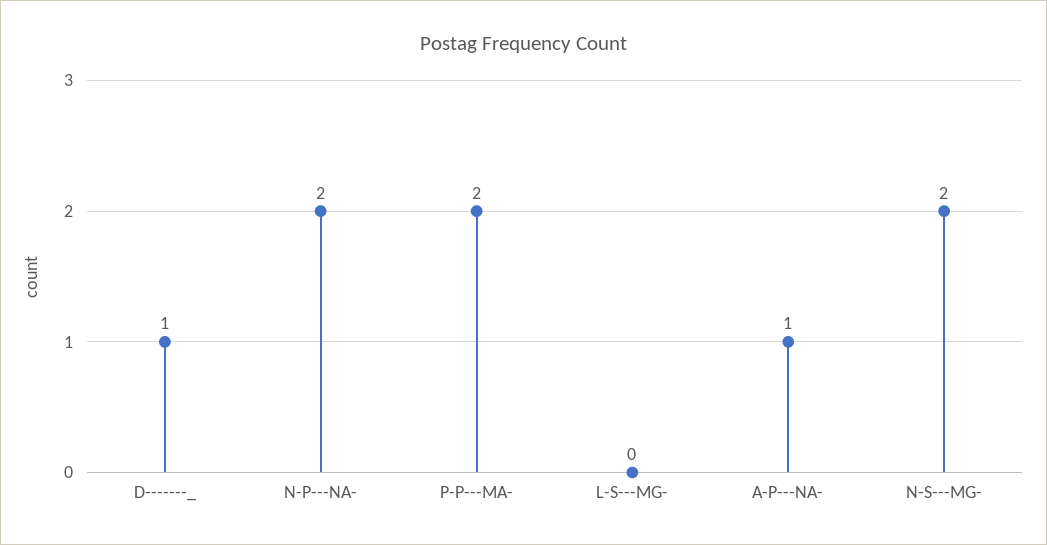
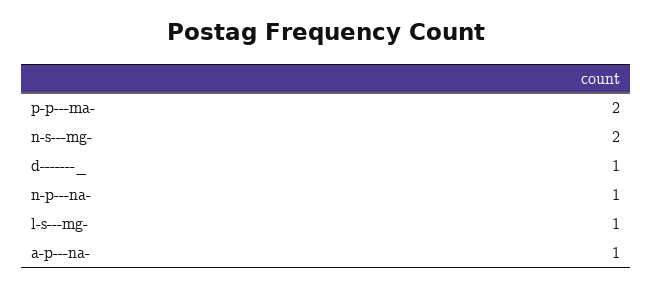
N-P---NA-: 2 -> 1
L-S---MG-: 0 -> 1

